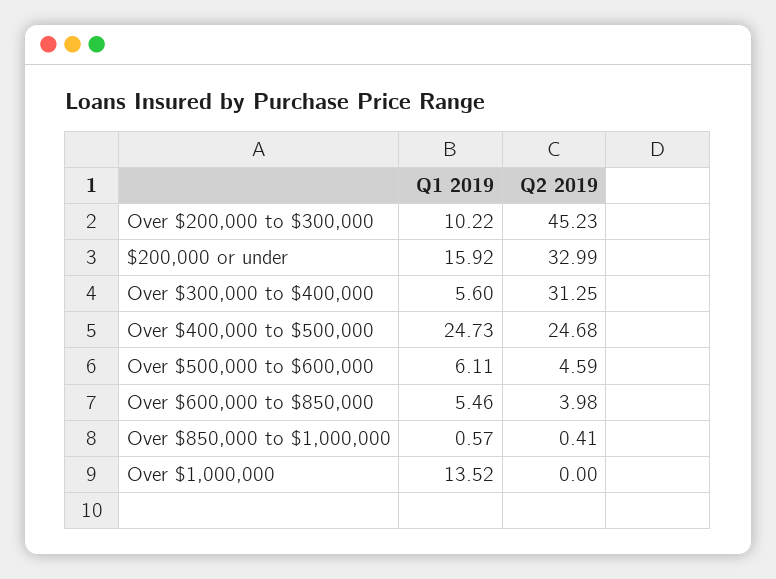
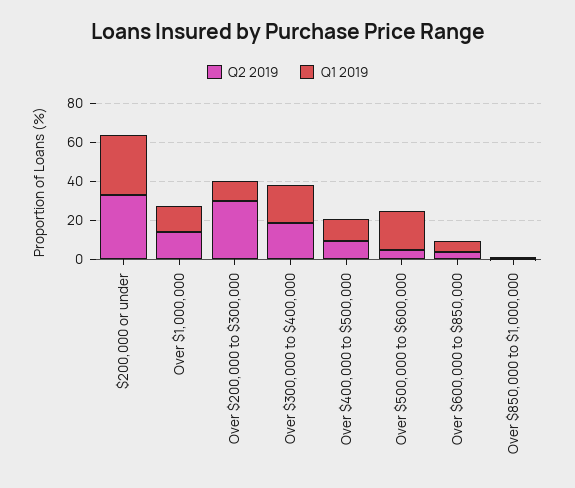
Q2 2019, Over $200,000 to $300,000: 45.23 -> 30
Q1 2019, $200,000 or under: 15.92 -> 30
Q1 2019, Over $300,000 to $400,000: 5.6 -> 20
Q2 2019, Over $300,000 to $400,000: 31.25 -> 20
Q1 2019, Over $400,000 to $500,000: 24.73 -> 10
Q2 2019, Over $400,000 to $500,000: 24.68 -> 10
Q1 2019, Over $500,000 to $600,000: 6.11 -> 20
Q2 2019, Over $1,000,000: 0 -> 15

